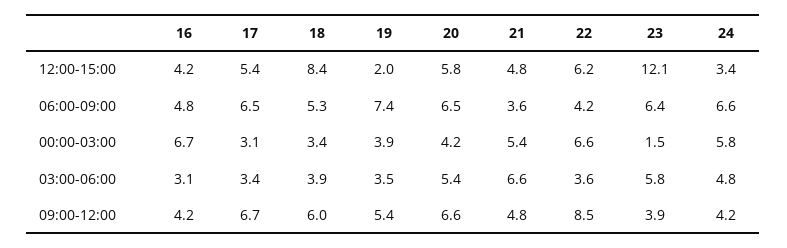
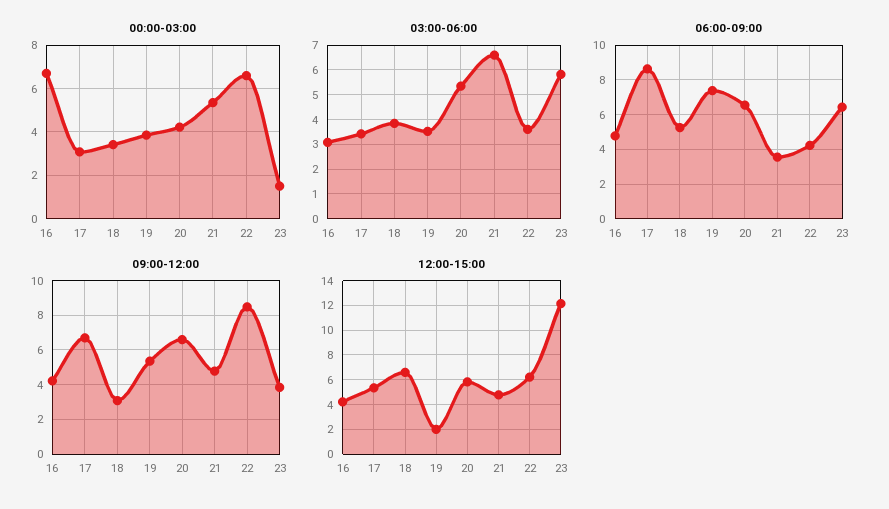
12:00-15:00, 18: 8.4 -> 6.5
12:00-15:00, 24: 3.4 -> none
06:00-09:00, 17: 6.5 -> 8.5
06:00-09:00, 24: 6.6 -> none
00:00-03:00, 24: 5.8 -> none
03:00-06:00, 24: 4.8 -> none
09:00-12:00, 18: 6 -> 3
09:00-12:00, 24: 4.2 -> none

